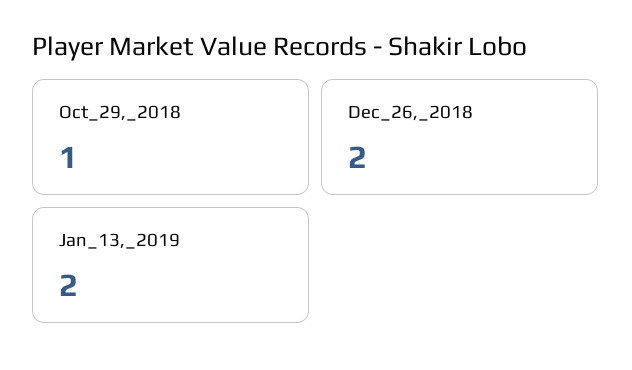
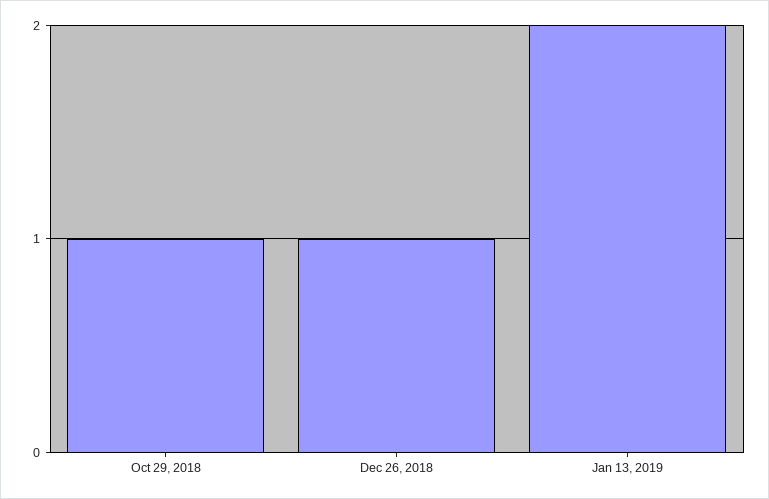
Dec_26,_2018: 2 -> 1

